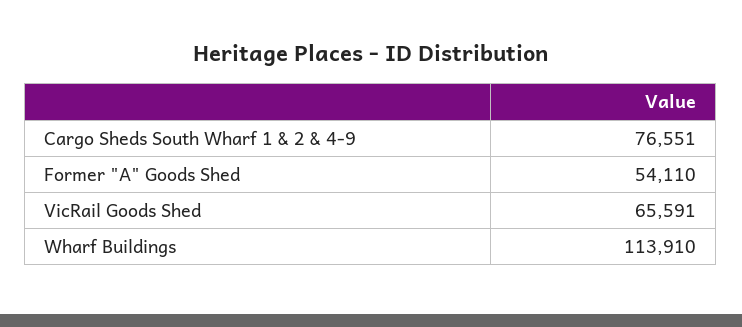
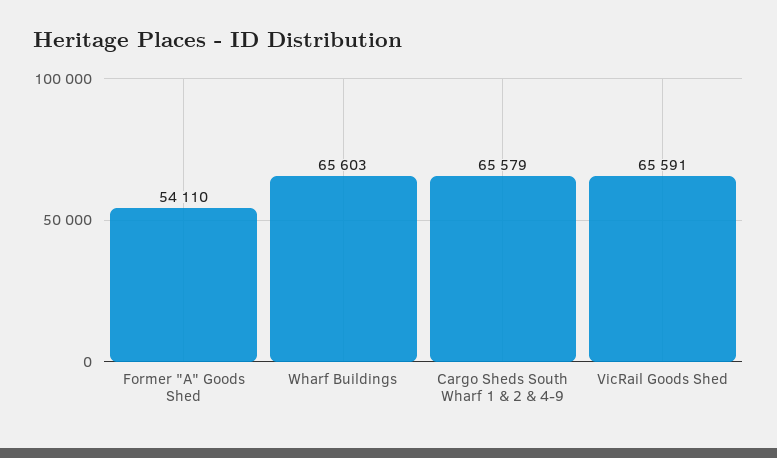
Cargo Sheds South Wharf 1 & 2 & 4-9: 76551 -> 65579
Wharf Buildings: 113910 -> 65603

